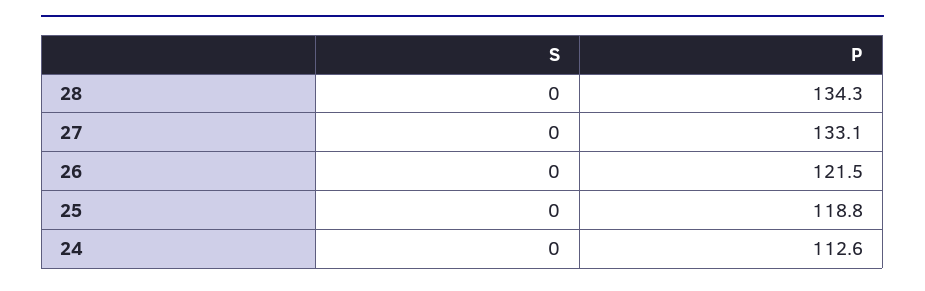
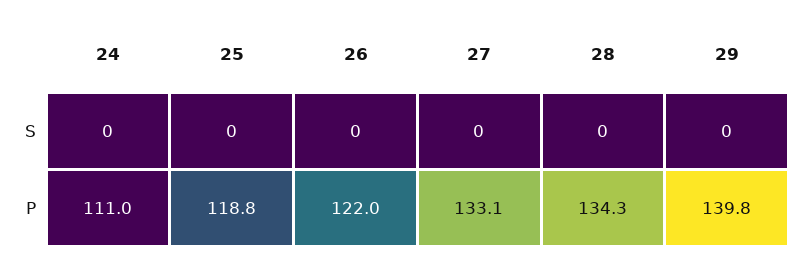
P, 26: 121.5 -> 122
P, 24: 112.6 -> 111
S, 29: none -> 0
P, 29: none -> 139.8

